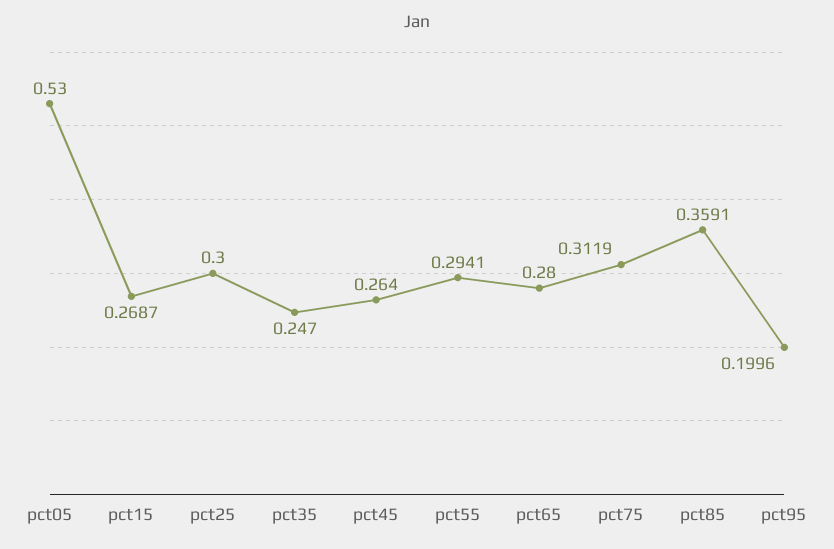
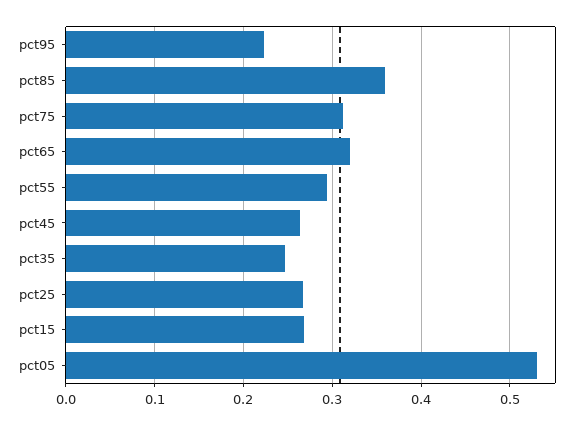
pct25: 0.3 -> 0.27
pct65: 0.28 -> 0.32
pct95: 0.1996 -> 0.22

